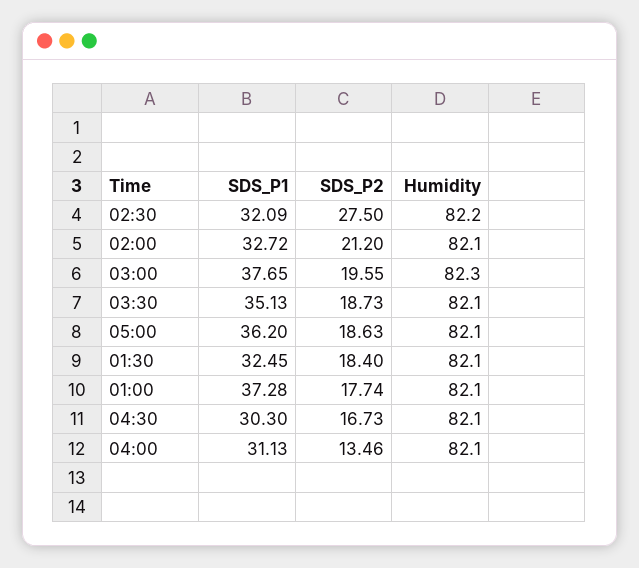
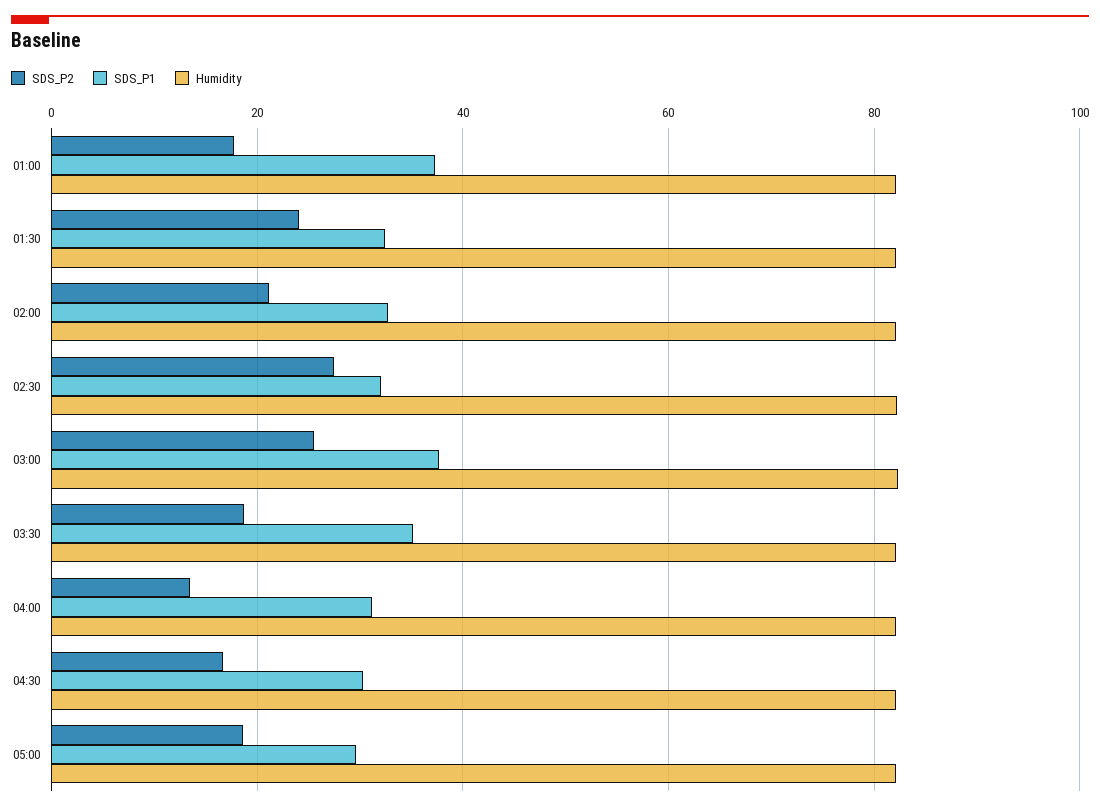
SDS_P2, 03:00: 19.55 -> 26
SDS_P1, 05:00: 36.2 -> 30
SDS_P2, 01:30: 18.4 -> 24

